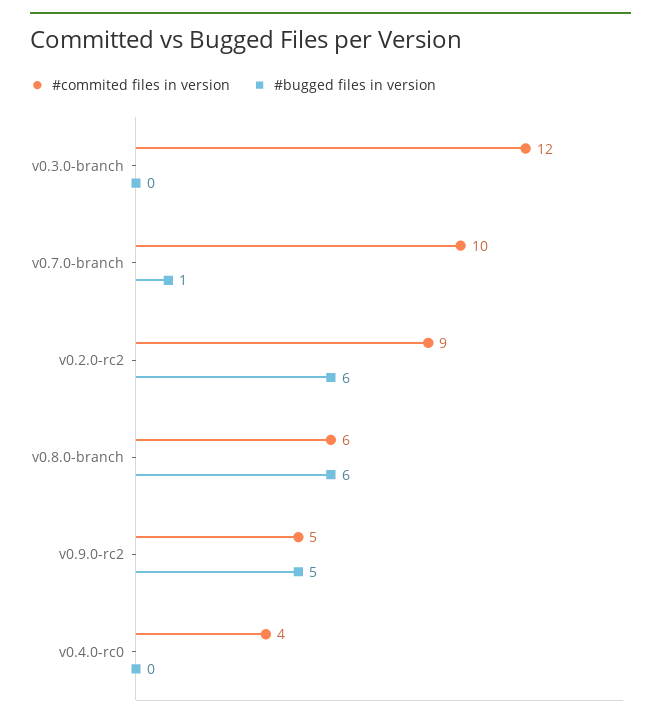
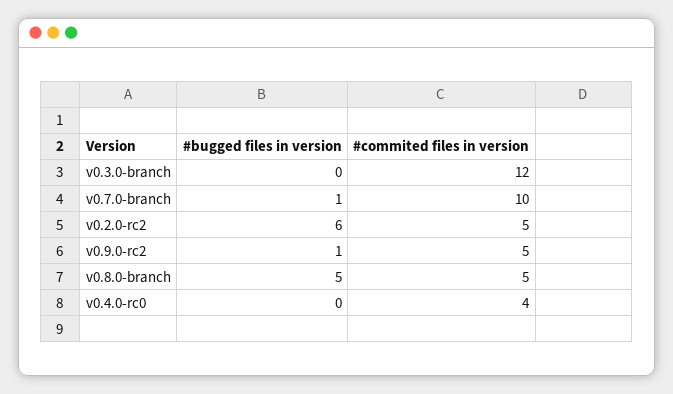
#commited files in version, v0.2.0-rc2: 9 -> 5
#commited files in version, v0.8.0-branch: 6 -> 5
#bugged files in version, v0.8.0-branch: 6 -> 5
#bugged files in version, v0.9.0-rc2: 5 -> 1

